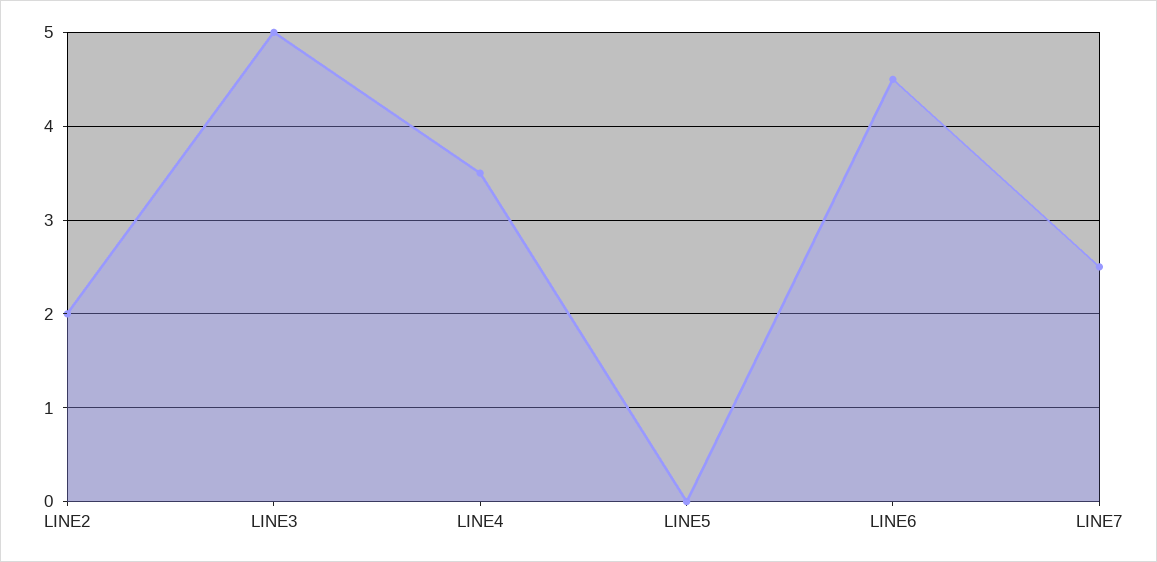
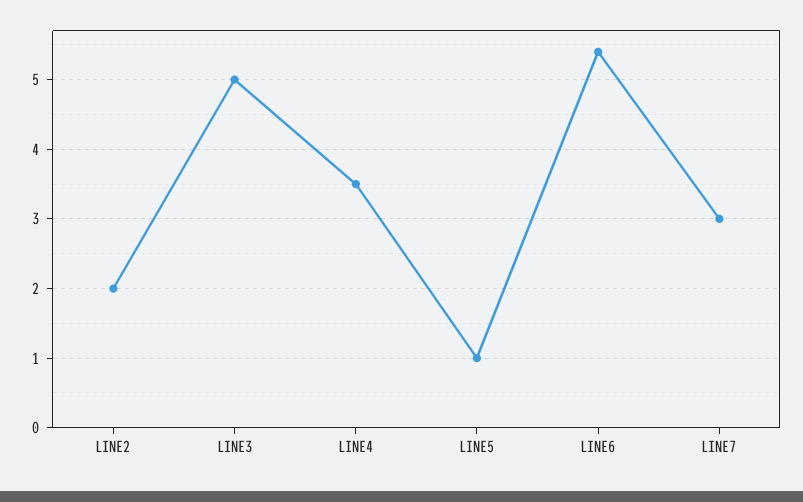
LINE5: 0 -> 1
LINE6: 4.5 -> 5.4
LINE7: 2.5 -> 3

